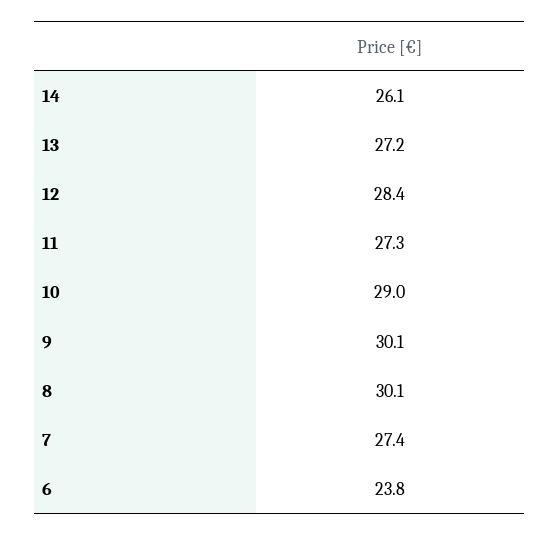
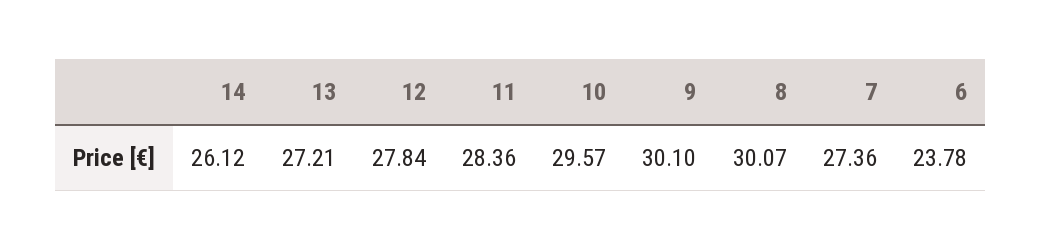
12: 28.4 -> 27.84
11: 27.3 -> 28.36
10: 29 -> 29.57

